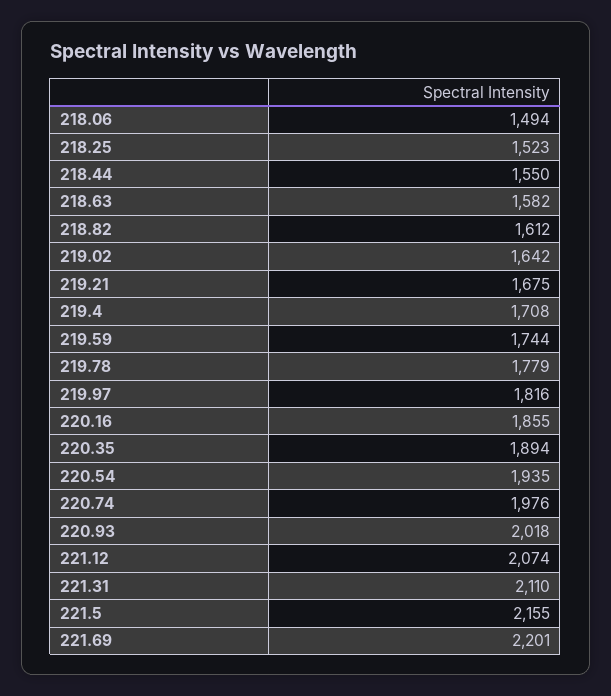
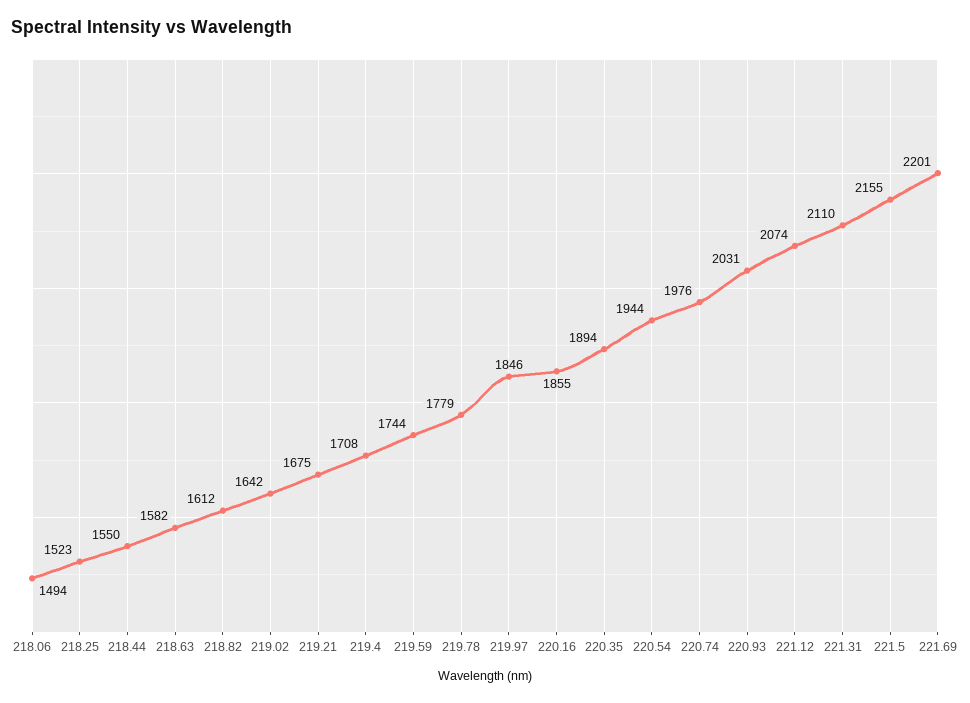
219.97: 1816 -> 1846
220.54: 1935 -> 1944
220.93: 2018 -> 2031

